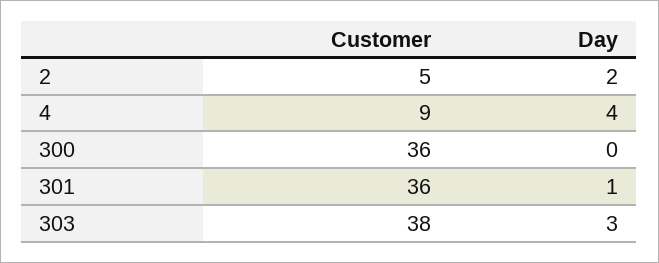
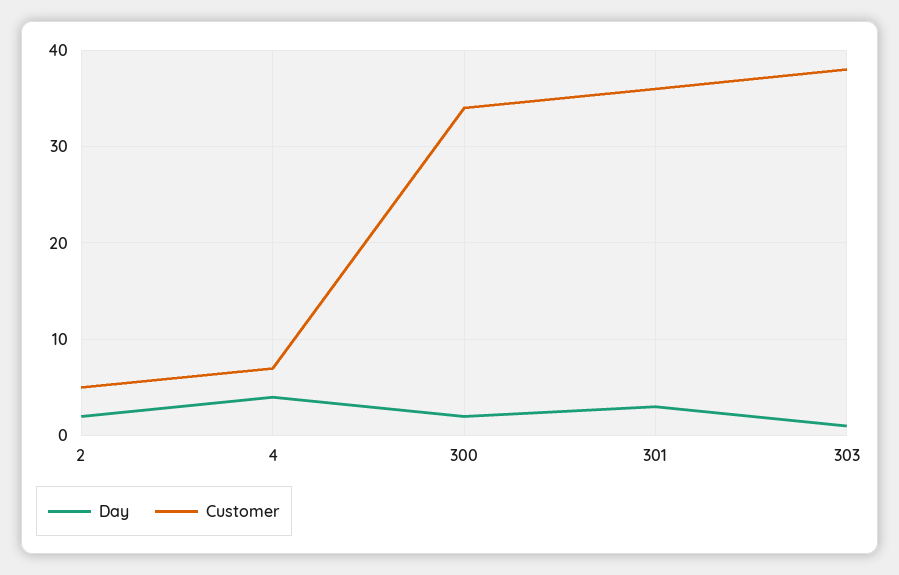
Customer, 4: 9 -> 7
Customer, 300: 36 -> 34
Day, 300: 0 -> 2
Day, 301: 1 -> 3
Day, 303: 3 -> 1

